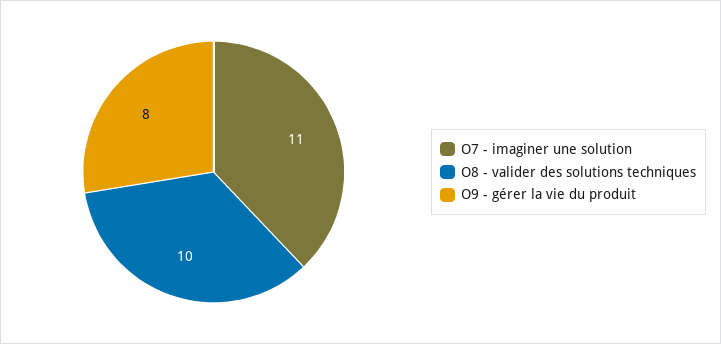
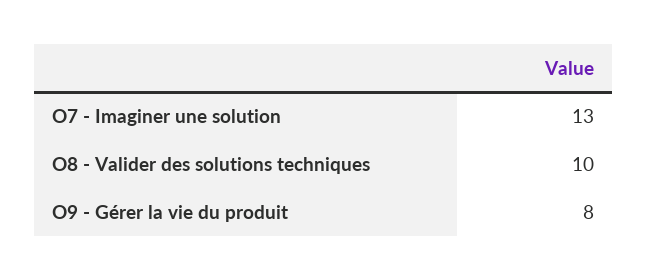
O7 - imaginer une solution: 11 -> 13

